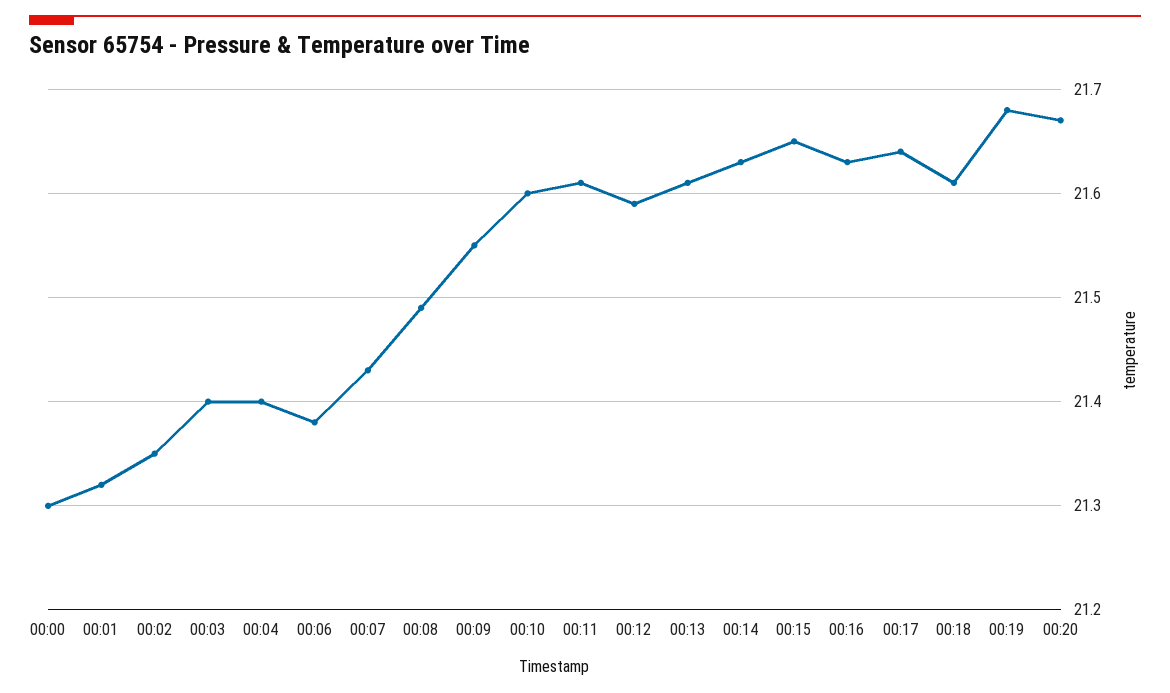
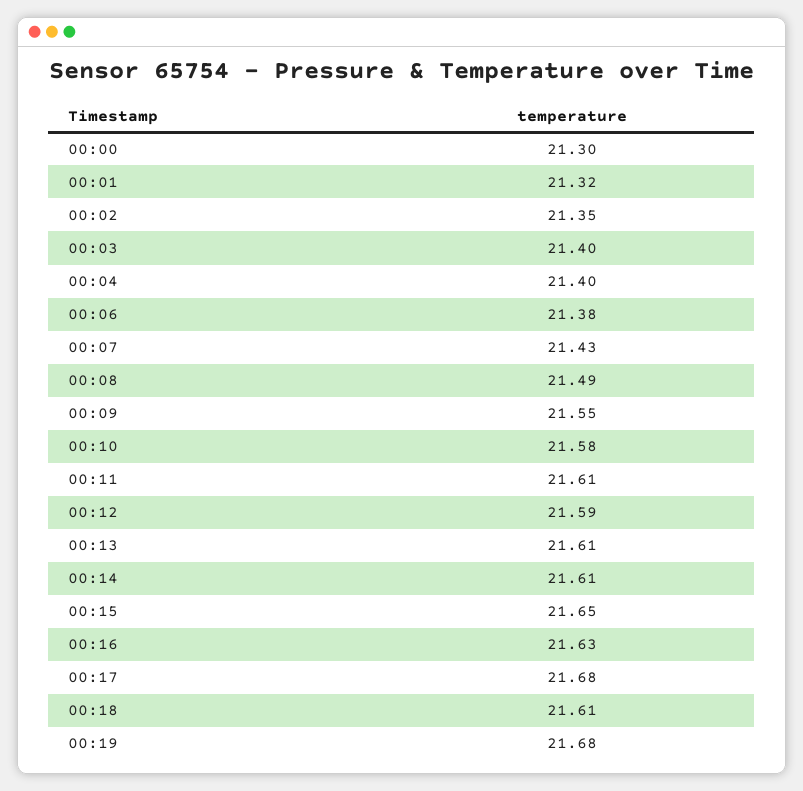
00:10: 21.6 -> 21.58
00:14: 21.63 -> 21.61
00:17: 21.64 -> 21.68
00:20: 21.67 -> none

